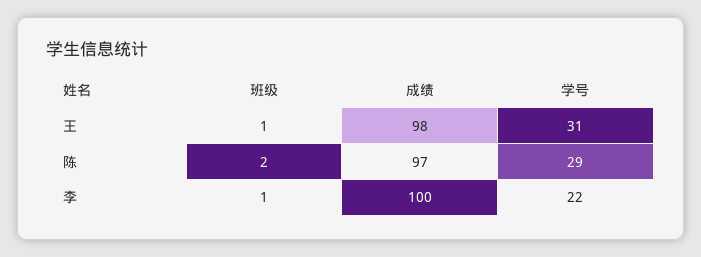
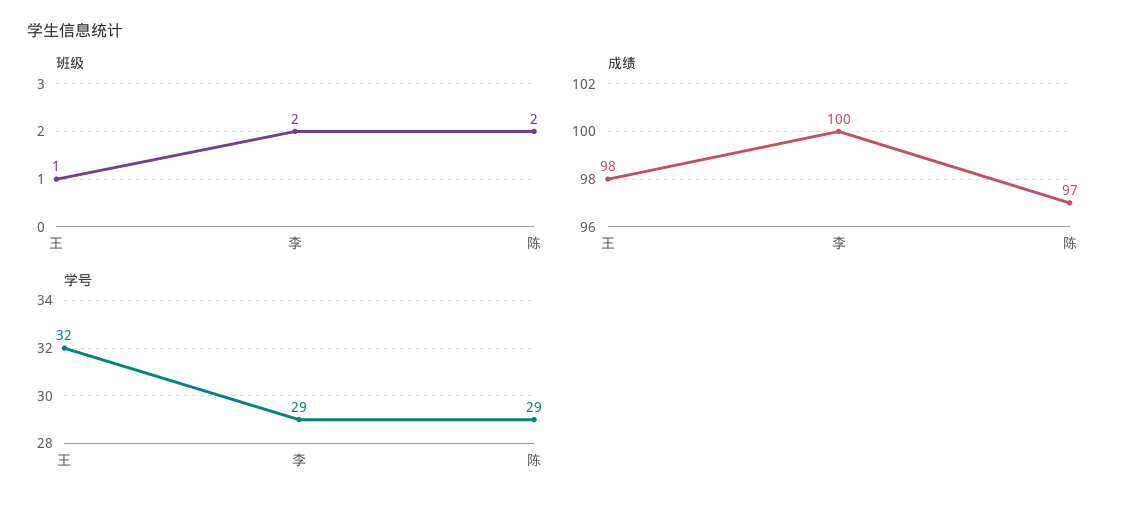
学号, 王: 31 -> 32
班级, 李: 1 -> 2
学号, 李: 22 -> 29

